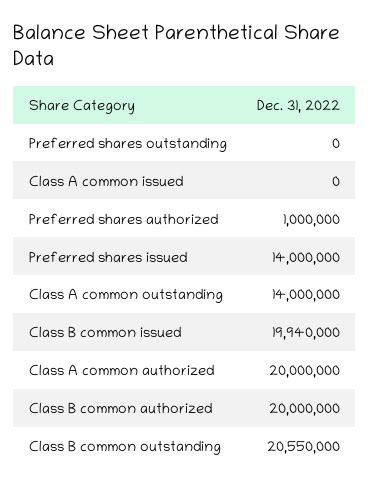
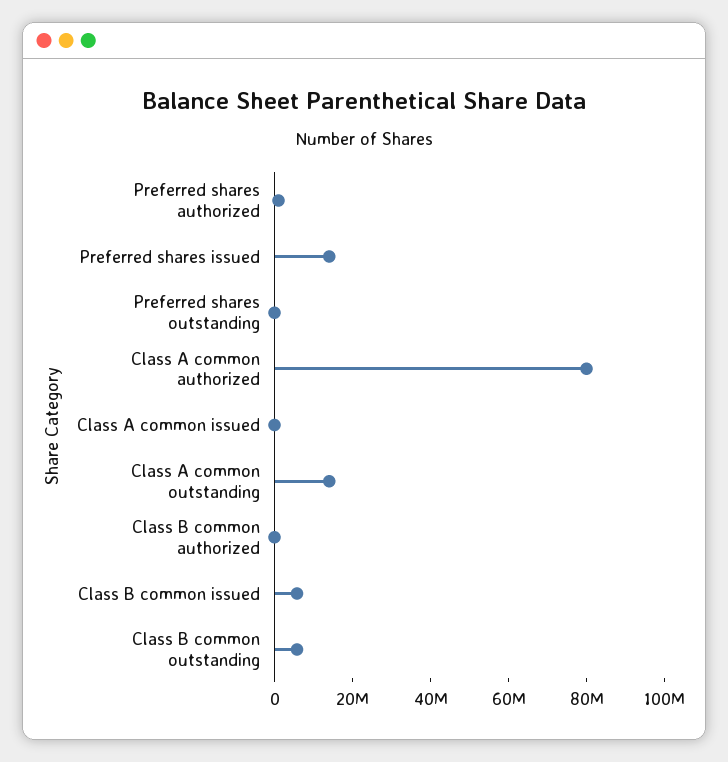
Class B common issued: 19940000 -> 5000000
Class A common authorized: 20000000 -> 80000000
Class B common authorized: 20000000 -> 0
Class B common outstanding: 20550000 -> 5000000

